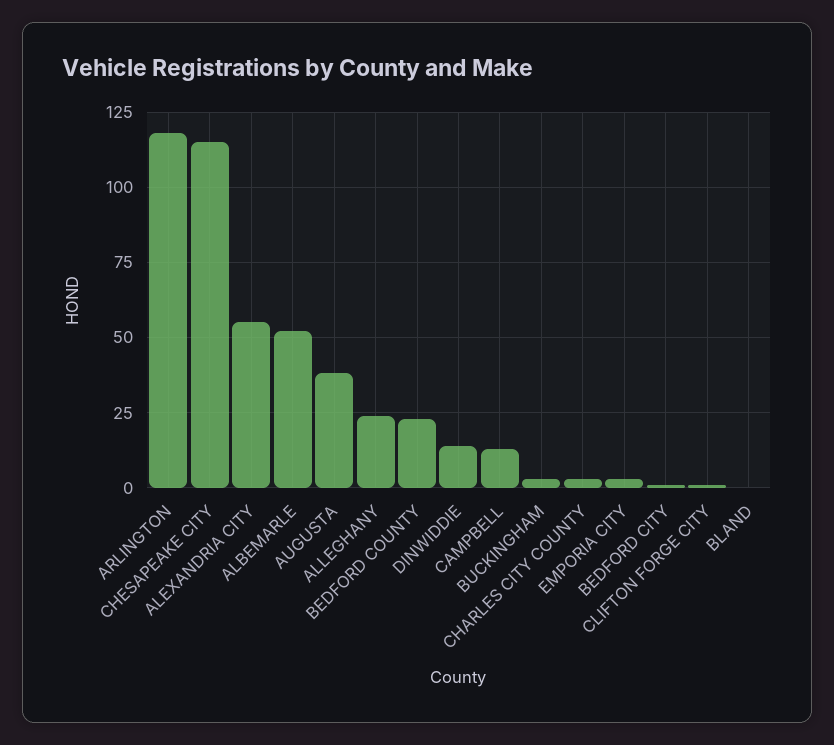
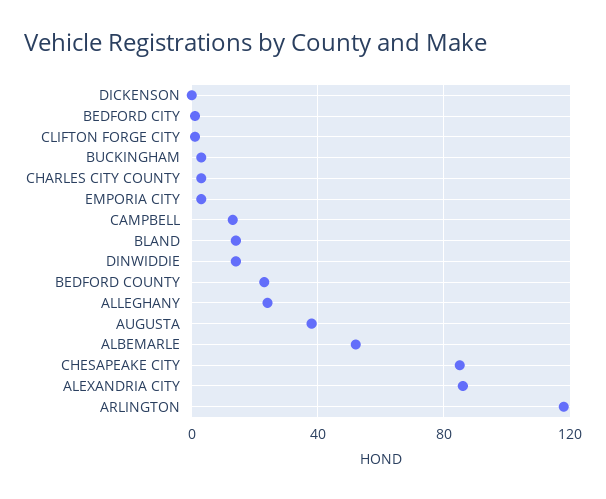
CHESAPEAKE CITY: 115 -> 85
ALEXANDRIA CITY: 55 -> 85
BLAND: 0 -> 15
DICKENSON: none -> 0

